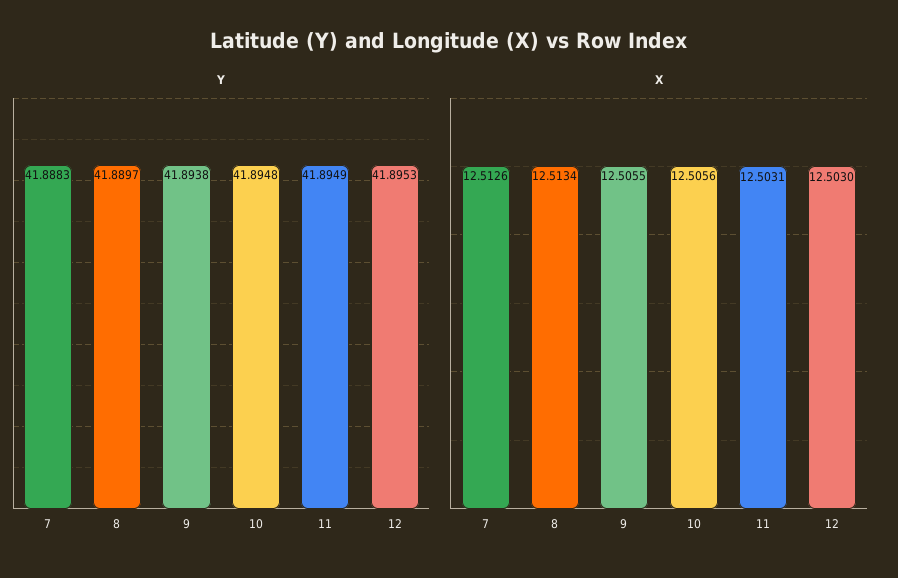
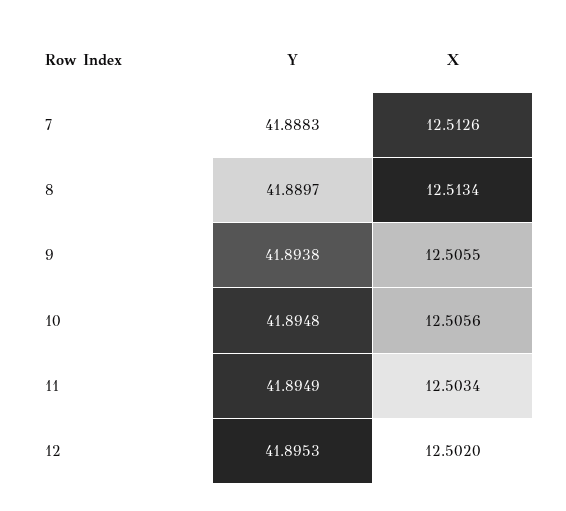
X, 11: 12.5031 -> 12.5034
X, 12: 12.503 -> 12.502

